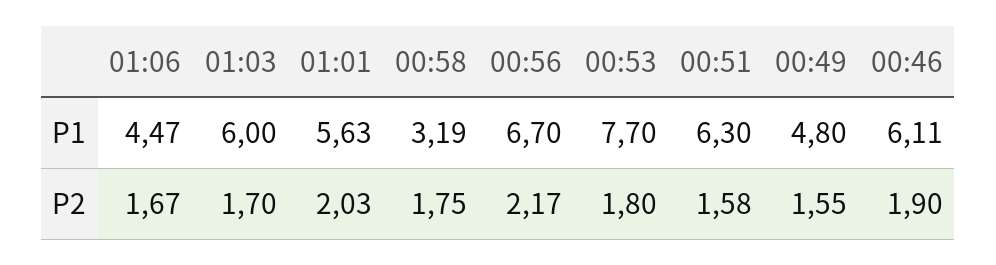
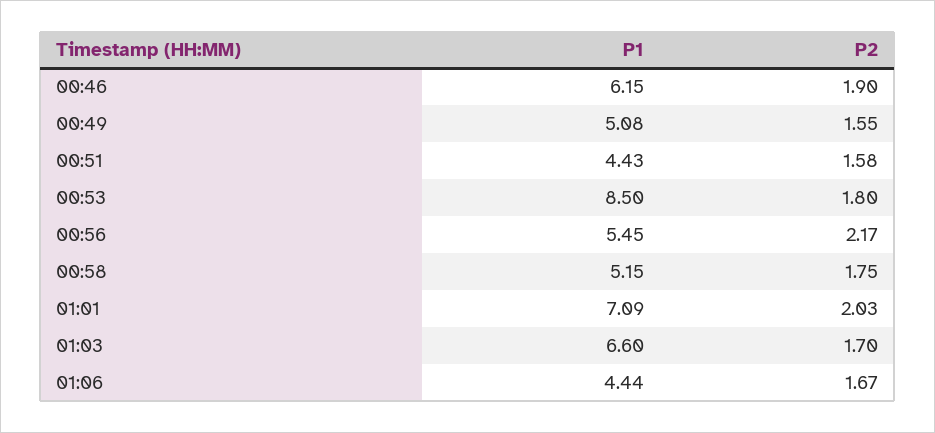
01:06, P1: 4.47 -> 4.44
01:03, P1: 6 -> 6.6
01:01, P1: 5.63 -> 7.09
00:58, P1: 3.19 -> 5.15
00:56, P1: 6.7 -> 5.45
00:53, P1: 7.7 -> 8.5
00:51, P1: 6.3 -> 4.43
00:49, P1: 4.8 -> 5.08
00:46, P1: 6.11 -> 6.15

